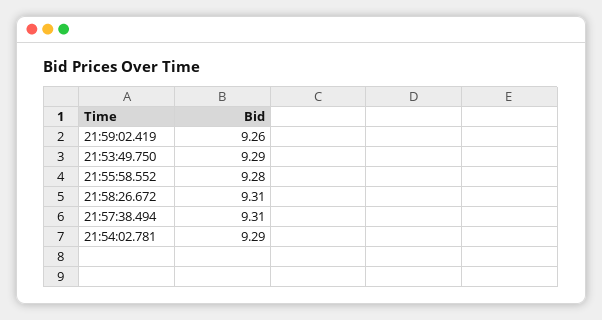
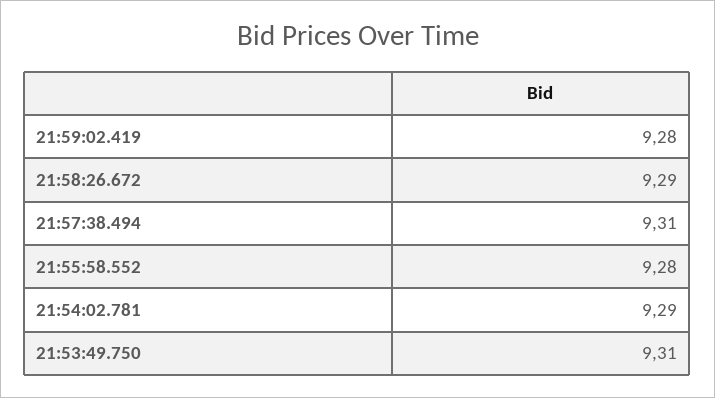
21:59:02.419: 9.26 -> 9.28
21:53:49.750: 9.29 -> 9.31
21:58:26.672: 9.31 -> 9.29

